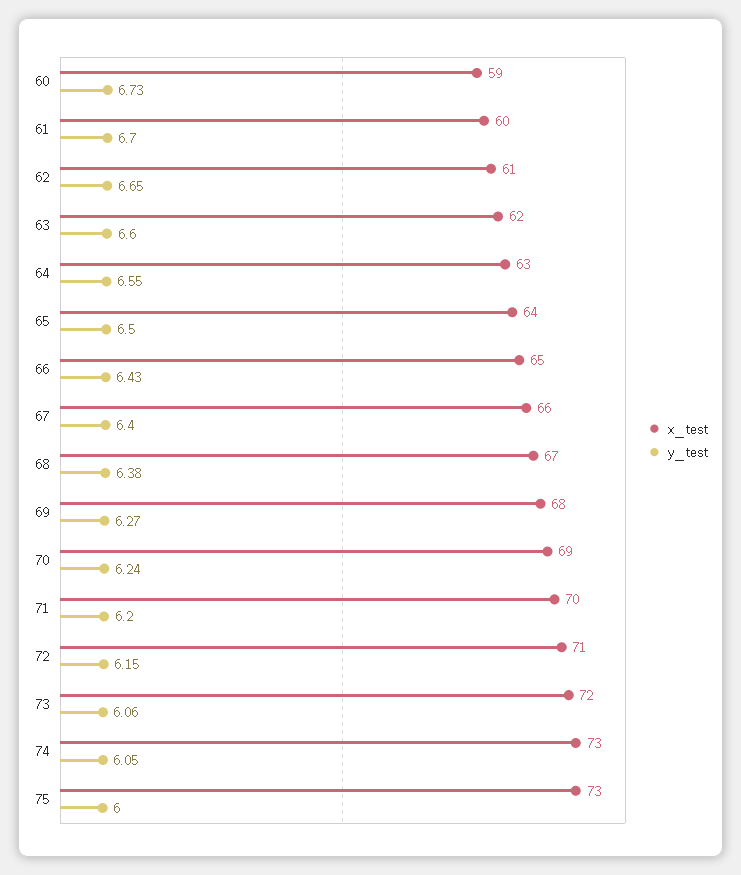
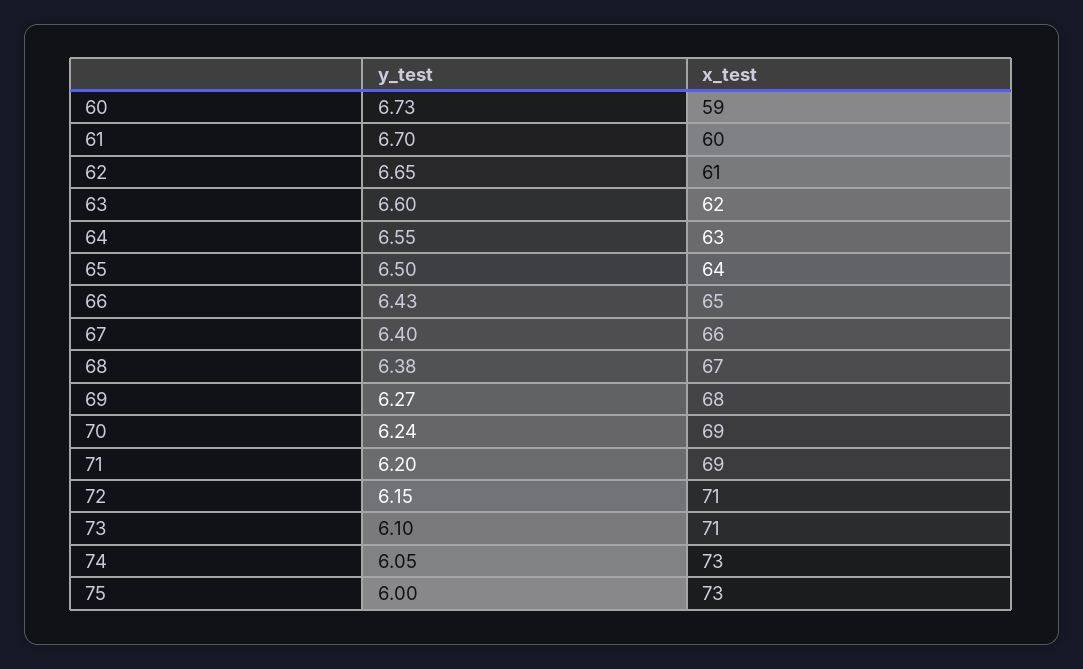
x_test, 71: 70 -> 69
x_test, 73: 72 -> 71
y_test, 73: 6.06 -> 6.1

